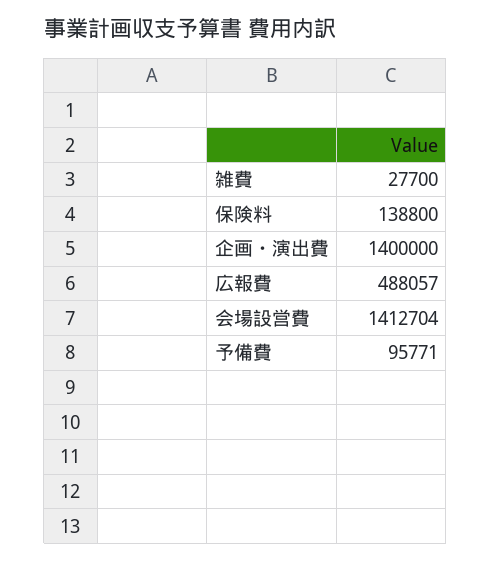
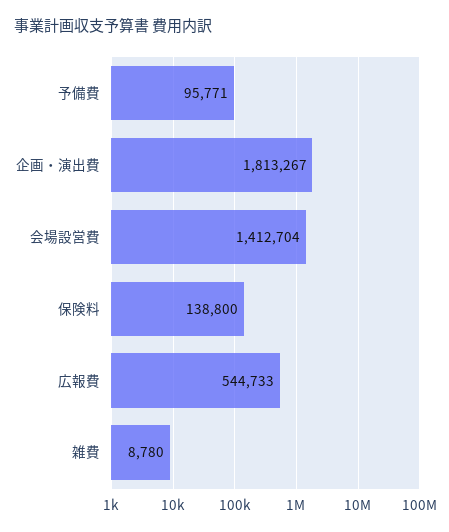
雑費: 27700 -> 8780
企画・演出費: 1400000 -> 1813267
広報費: 488057 -> 544733

